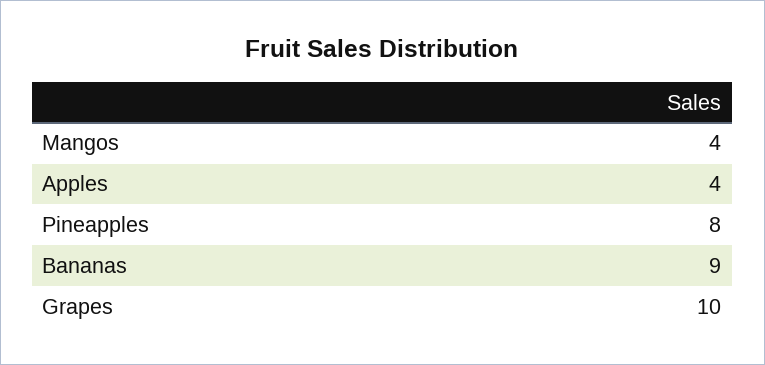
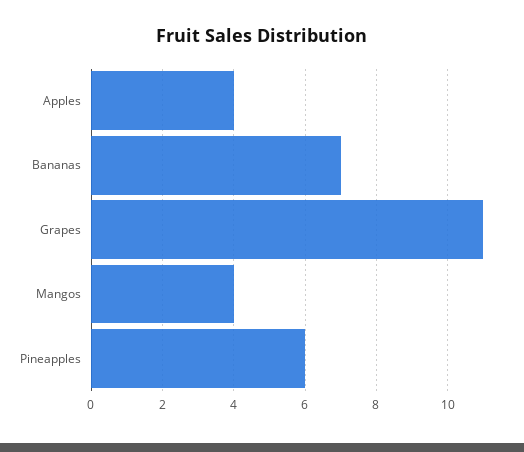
Pineapples: 8 -> 6
Bananas: 9 -> 7
Grapes: 10 -> 11

